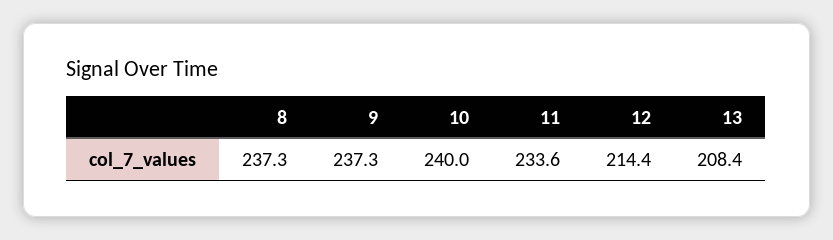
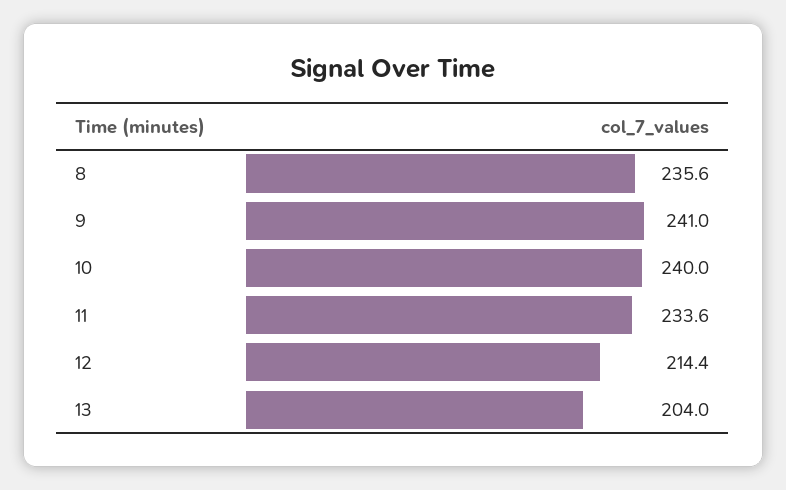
8: 237.3 -> 235.6
9: 237.3 -> 241
13: 208.4 -> 204

